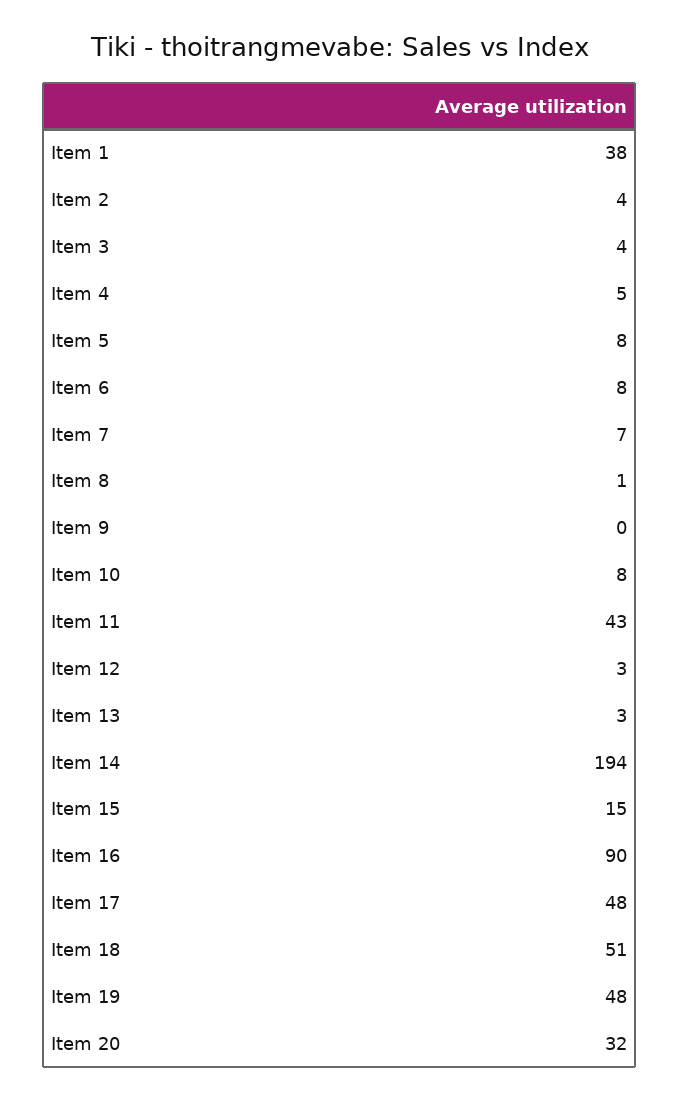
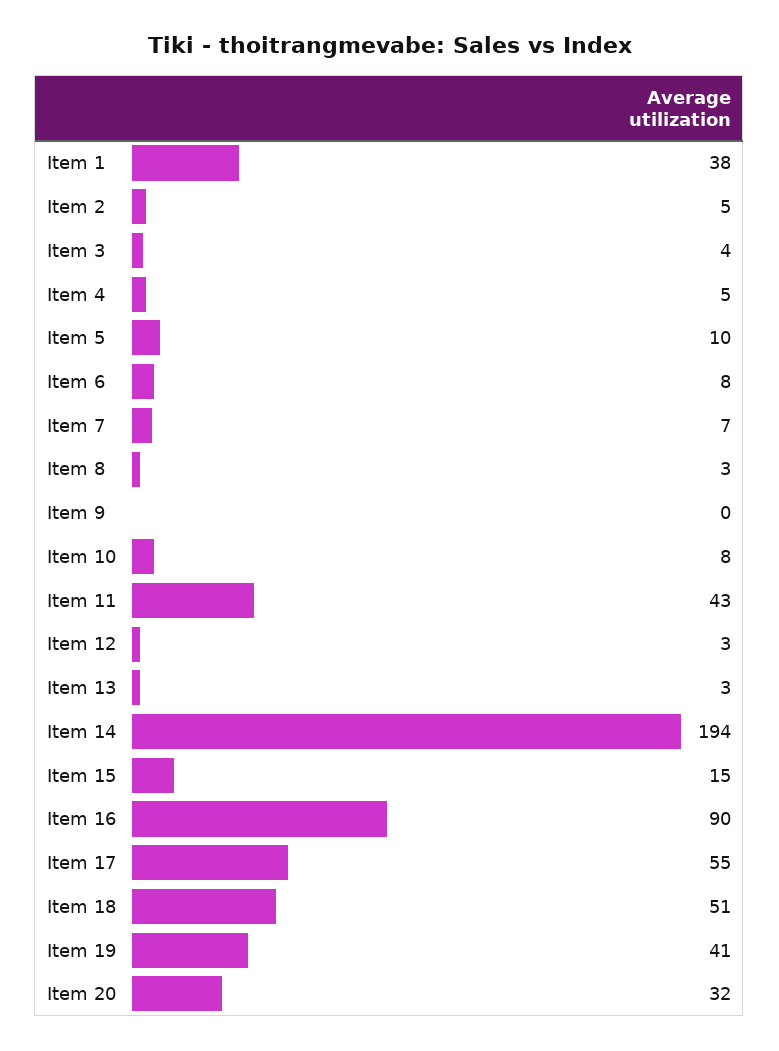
Item 2: 4 -> 5
Item 5: 8 -> 10
Item 8: 1 -> 3
Item 17: 48 -> 55
Item 19: 48 -> 41

